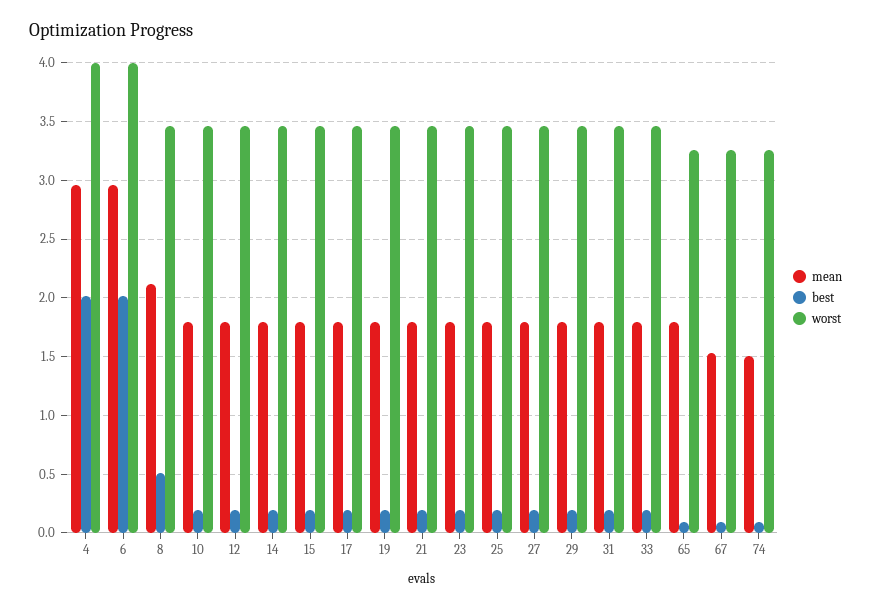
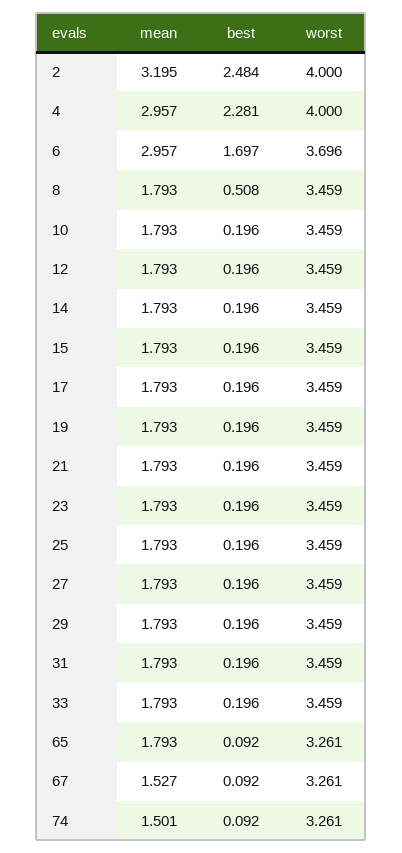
best, 4: 2 -> 2.281
best, 6: 2 -> 1.697
worst, 6: 4 -> 3.696
mean, 8: 2.1 -> 1.793
mean, 2: none -> 3.195
best, 2: none -> 2.484
worst, 2: none -> 4

